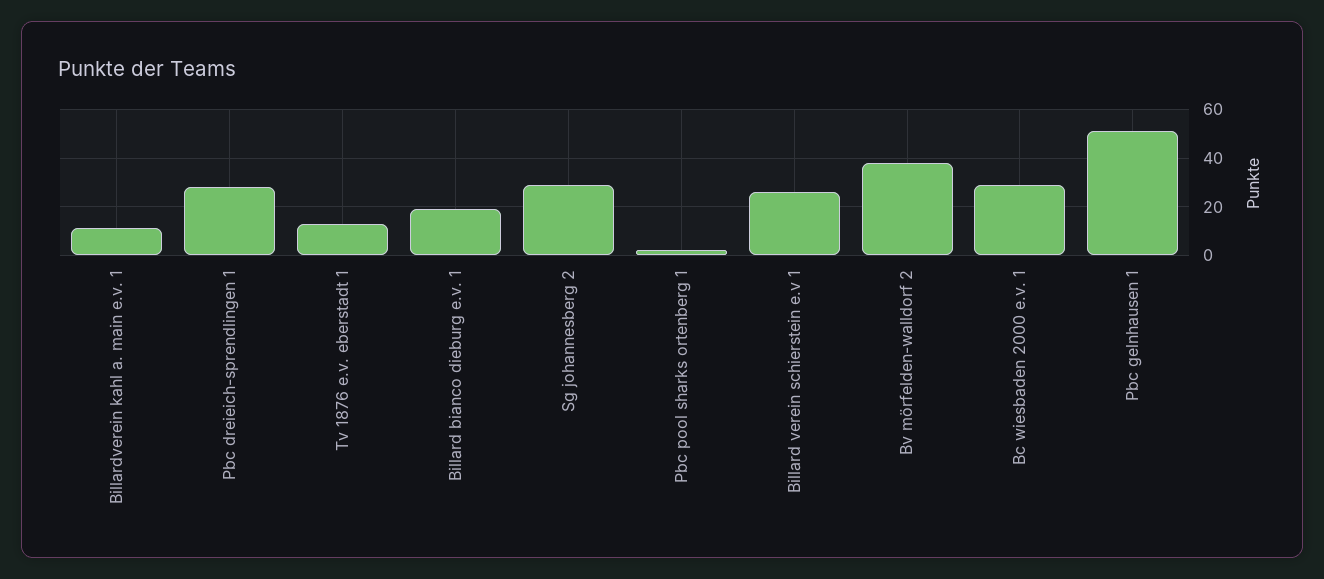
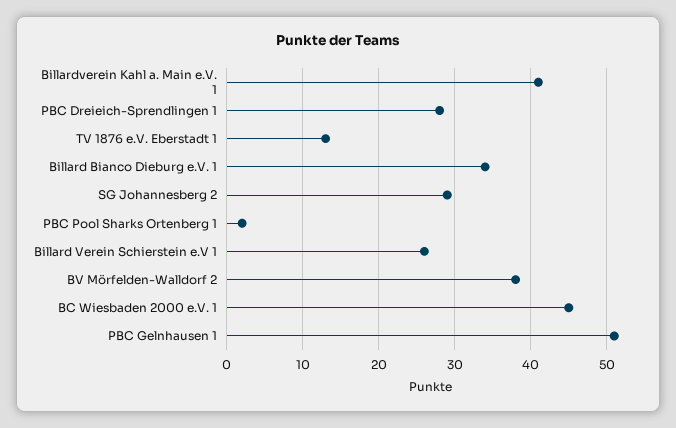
Billardverein kahl a. main e.v. 1: 10 -> 41
Billard bianco dieburg e.v. 1: 20 -> 34
Bc wiesbaden 2000 e.v. 1: 30 -> 45

